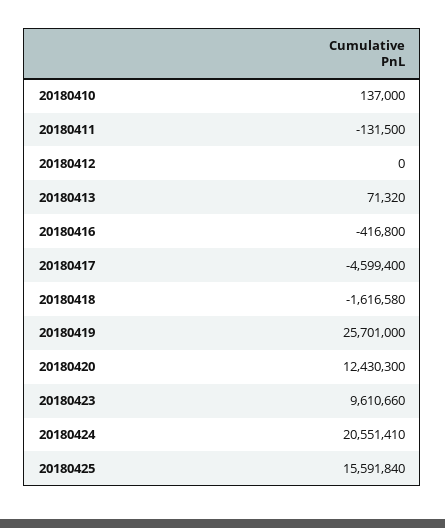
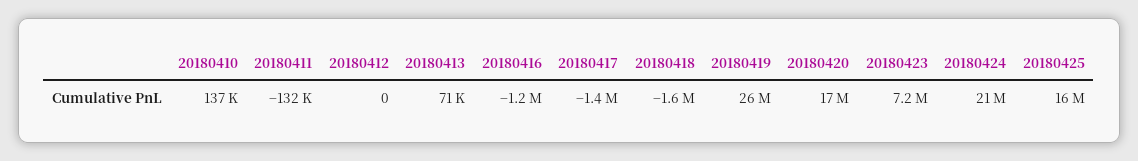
20180416: -416800 -> -1200000
20180417: -4599400 -> -1400000
20180420: 12430300 -> 17000000
20180423: 9610660 -> 7200000

